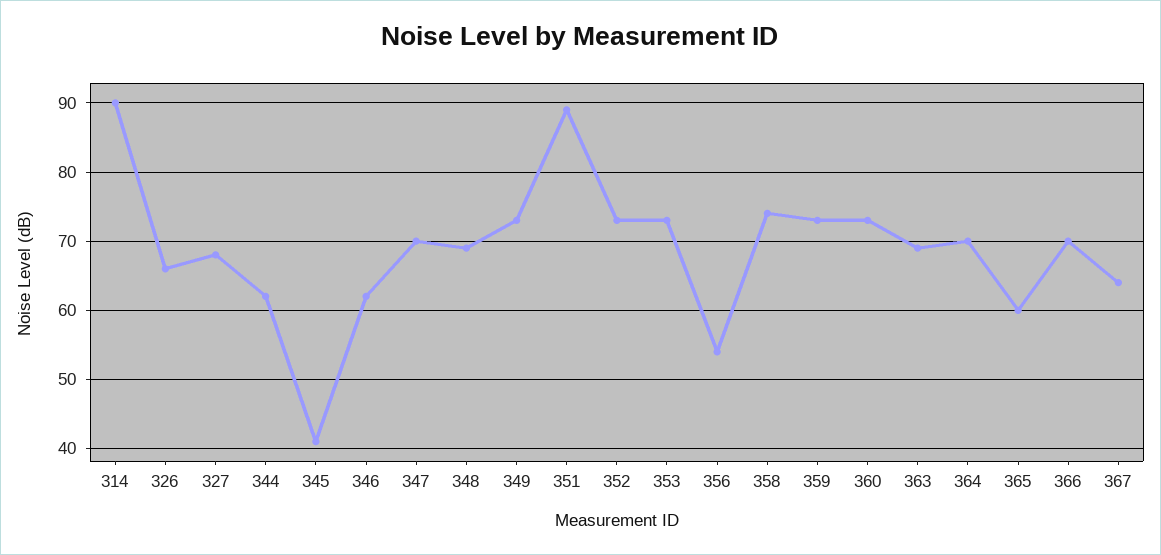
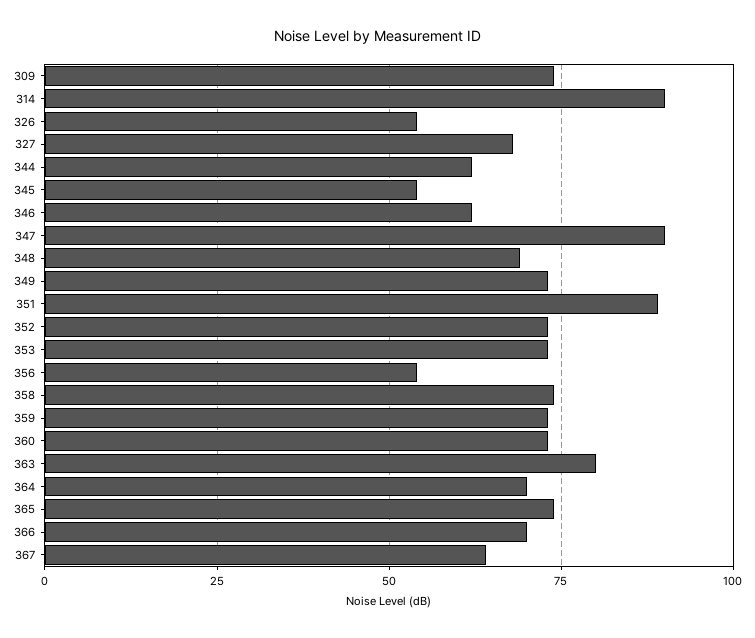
326: 66 -> 55
345: 41 -> 55
347: 70 -> 90
363: 69 -> 80
365: 60 -> 75
309: none -> 75

